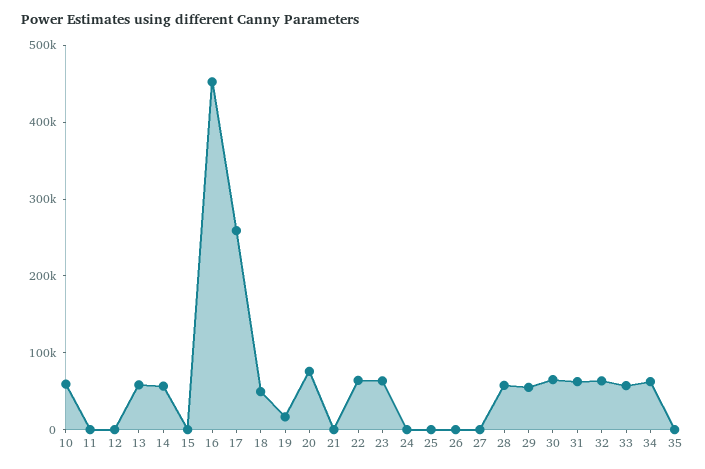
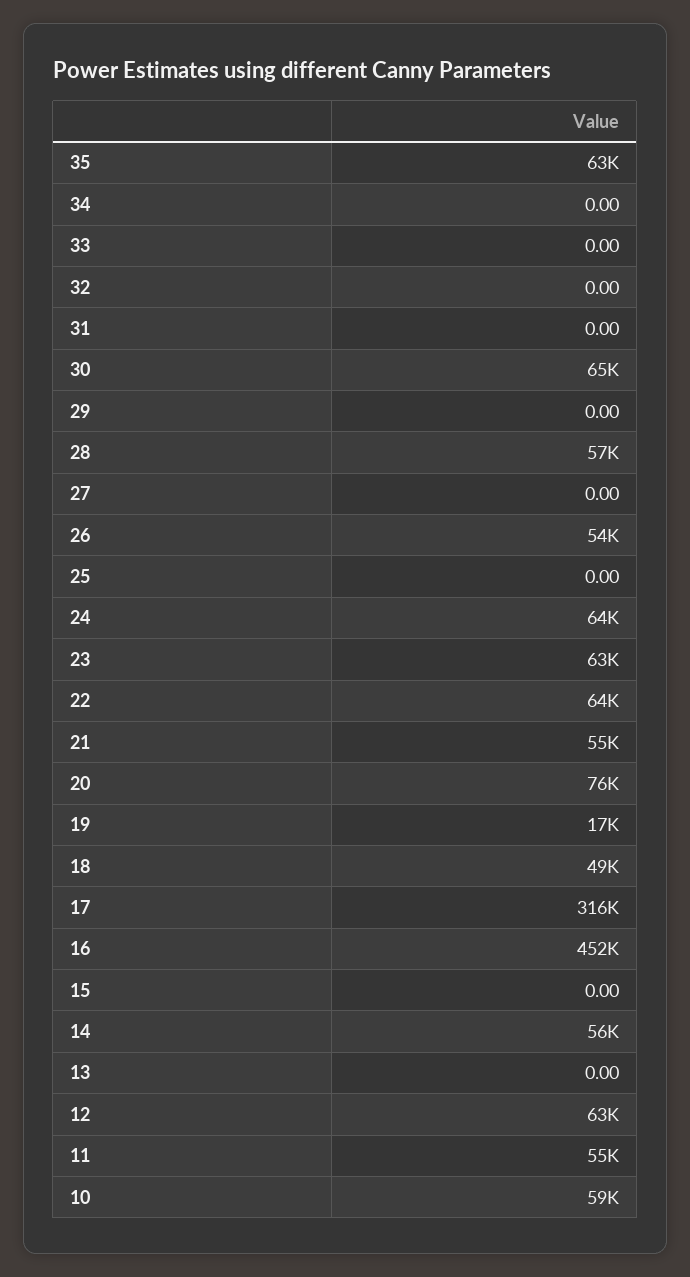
11: 0 -> 55000
12: 0 -> 63000
13: 60000 -> 0
17: 260000 -> 316000
21: 0 -> 55000
24: 0 -> 64000
26: 0 -> 54000
29: 60000 -> 0
31: 60000 -> 0
32: 60000 -> 0
33: 60000 -> 0
34: 60000 -> 0
35: 0 -> 63000

